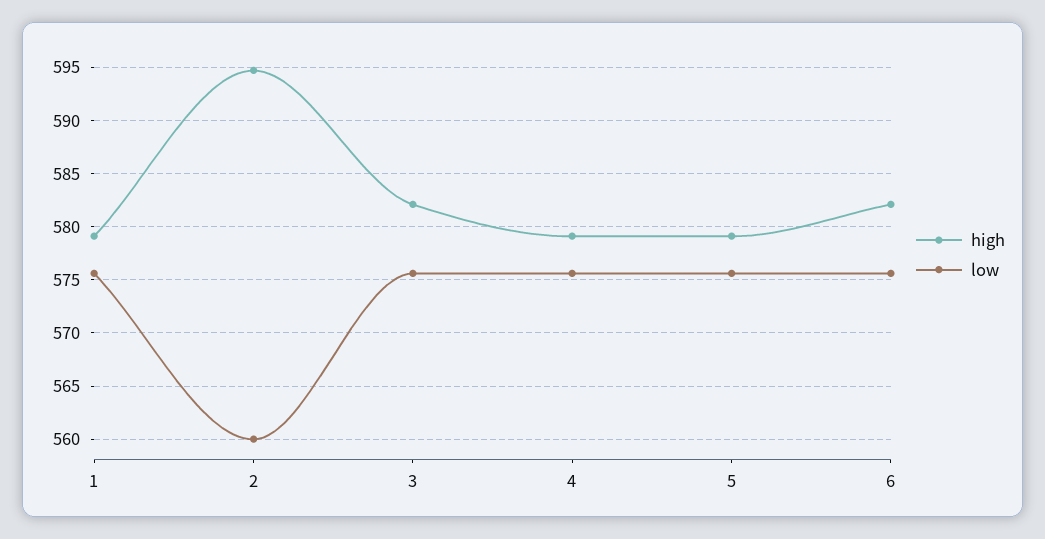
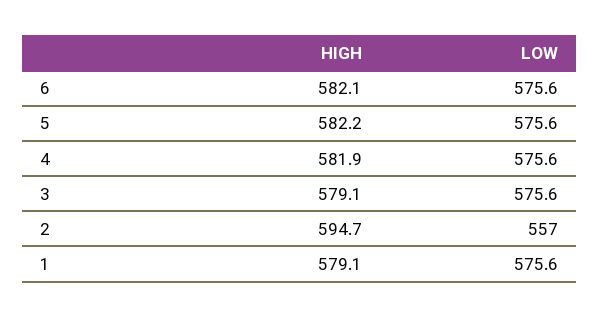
low, 2: 560 -> 557
high, 3: 582 -> 579.1
high, 4: 579 -> 581.9
high, 5: 579 -> 582.2

